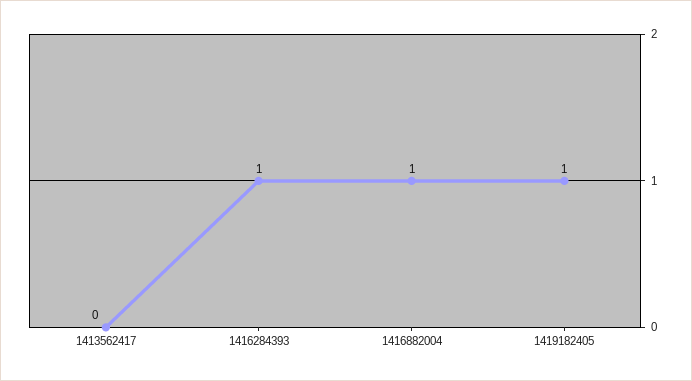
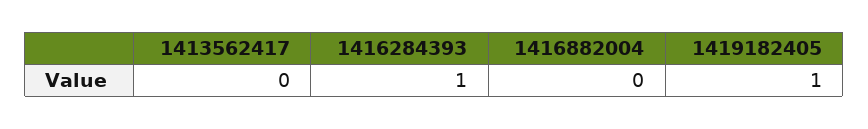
1416882004: 1 -> 0

